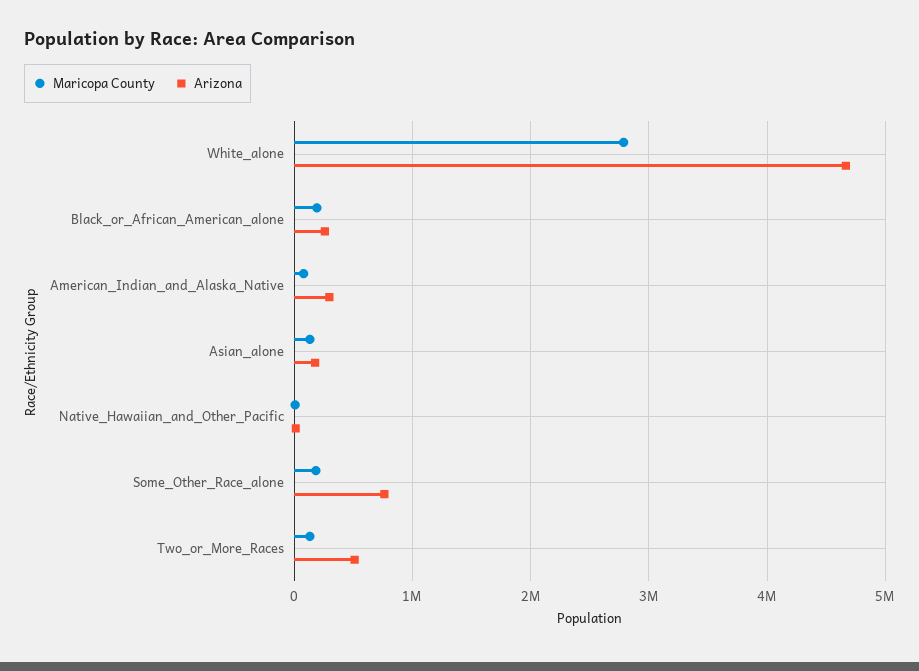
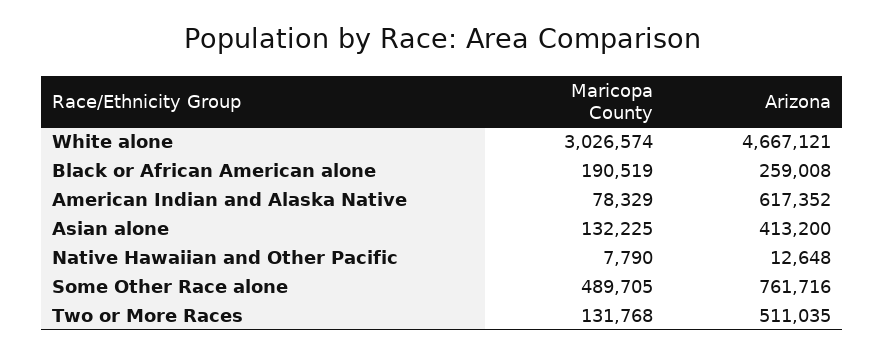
Maricopa County, White_alone: 2800000 -> 3026574
Arizona, American_Indian_and_Alaska_Native: 300000 -> 617352
Arizona, Asian_alone: 200000 -> 413200
Maricopa County, Some_Other_Race_alone: 200000 -> 489705

